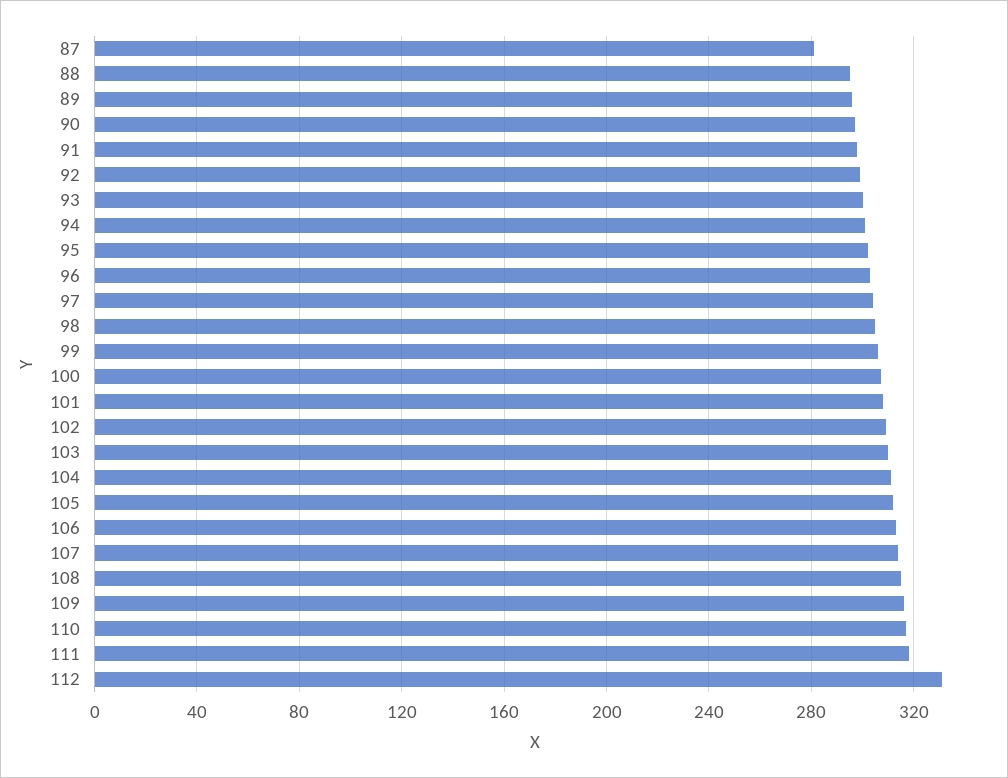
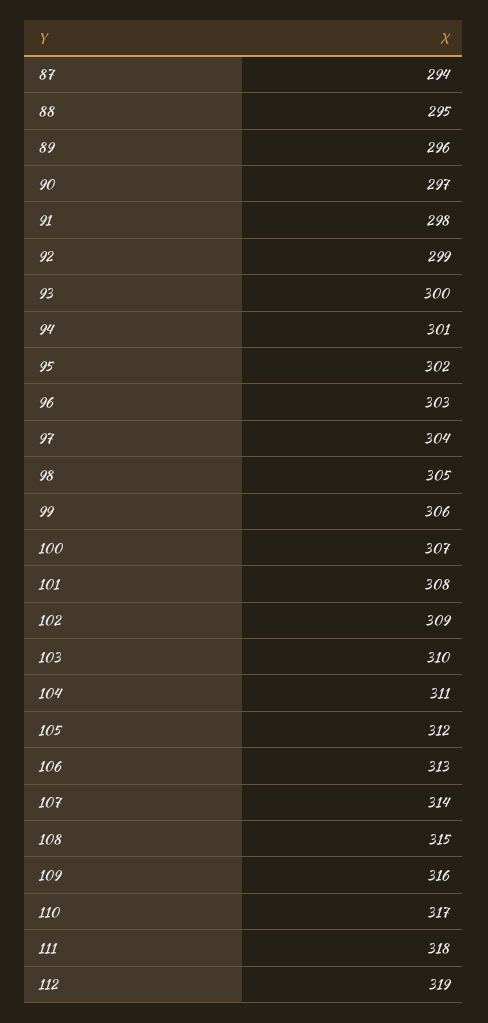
87: 280 -> 294
112: 330 -> 319

